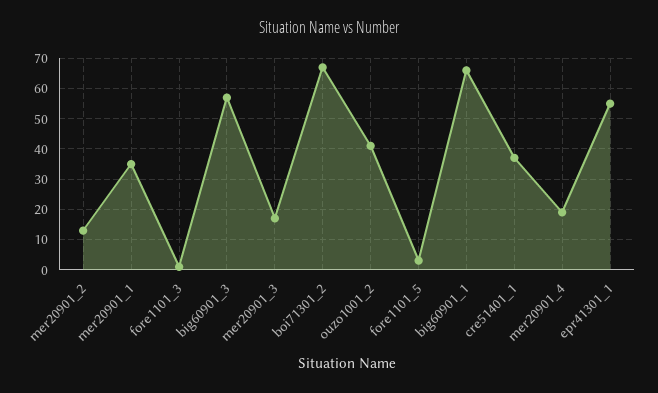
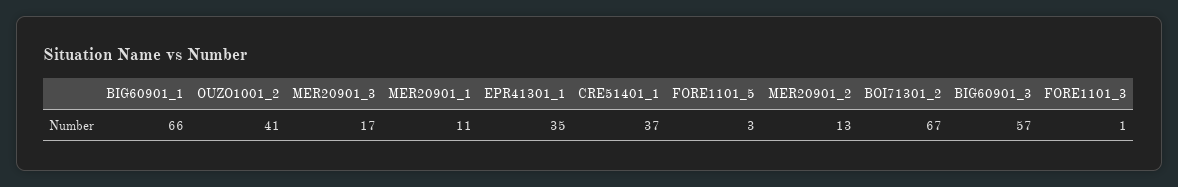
mer20901_1: 35 -> 11
mer20901_4: 20 -> none
epr41301_1: 55 -> 35

